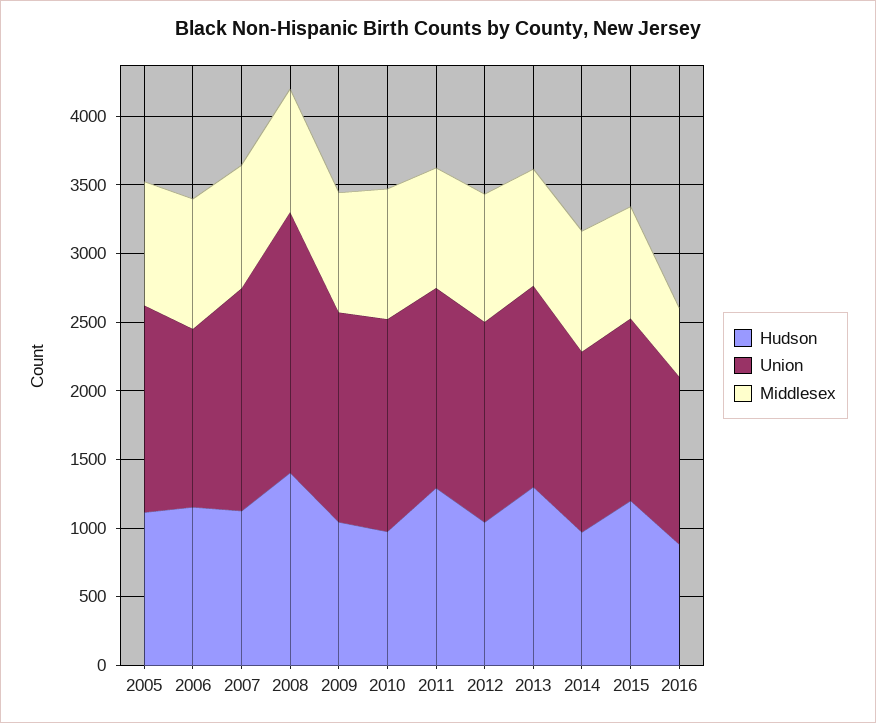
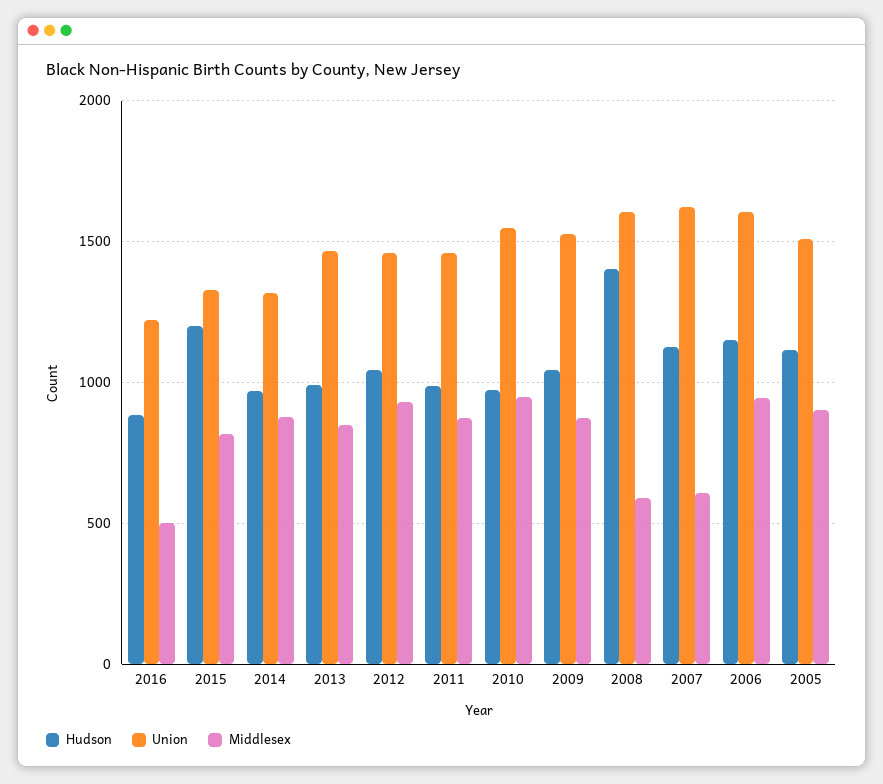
Union, 2006: 1300 -> 1600
Middlesex, 2007: 900 -> 600
Union, 2008: 1900 -> 1600
Middlesex, 2008: 900 -> 600
Hudson, 2011: 1300 -> 1000
Hudson, 2013: 1300 -> 1000

